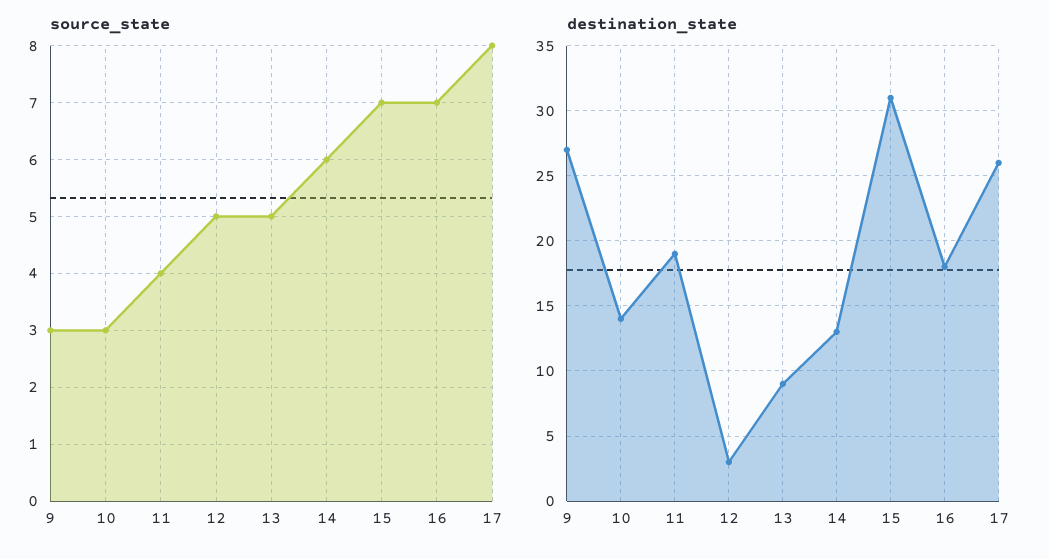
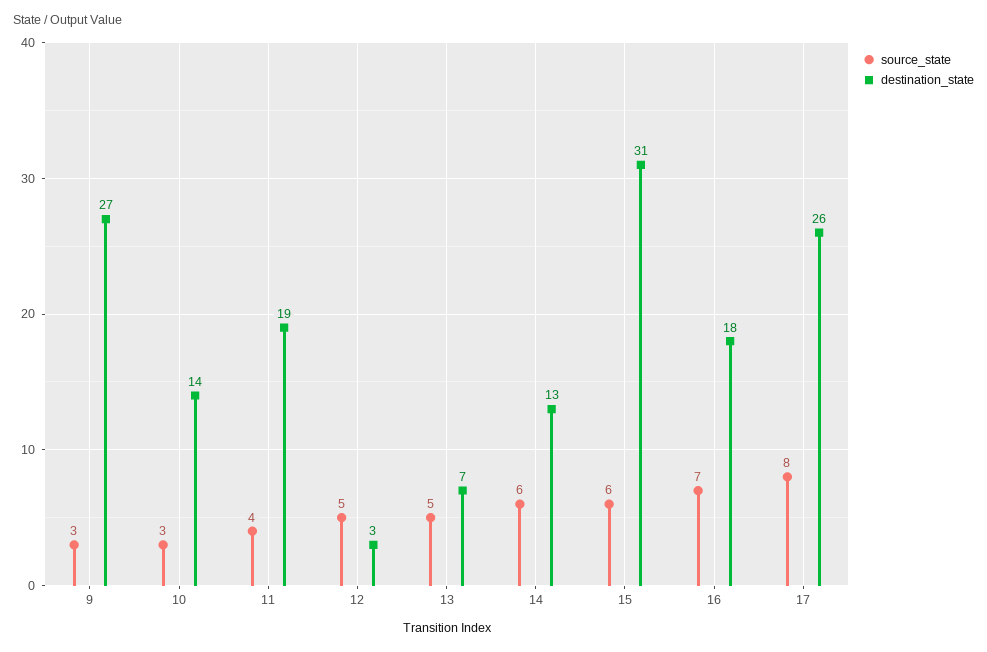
source_state, 15: 7 -> 6
destination_state, 13: 9 -> 7

